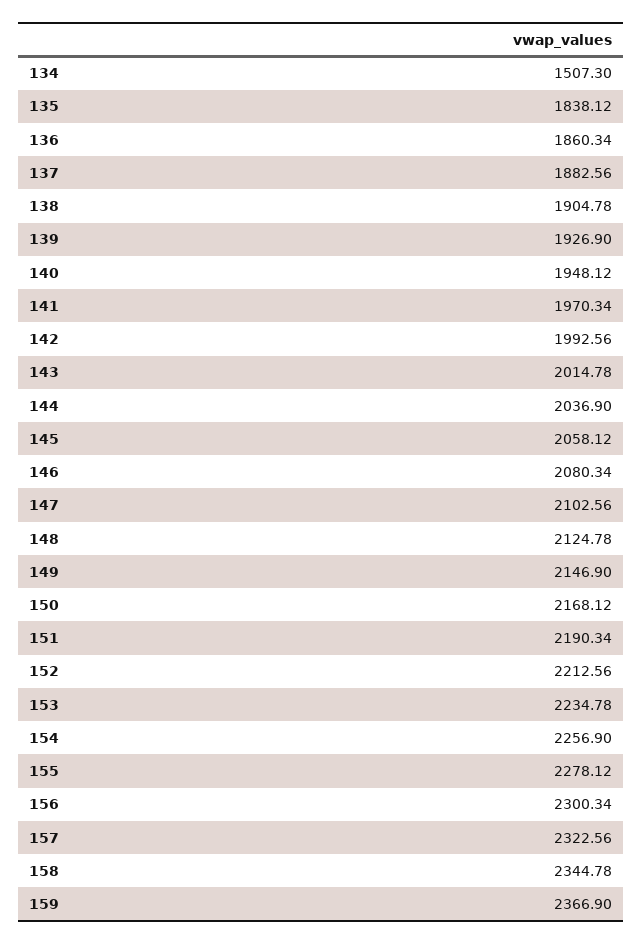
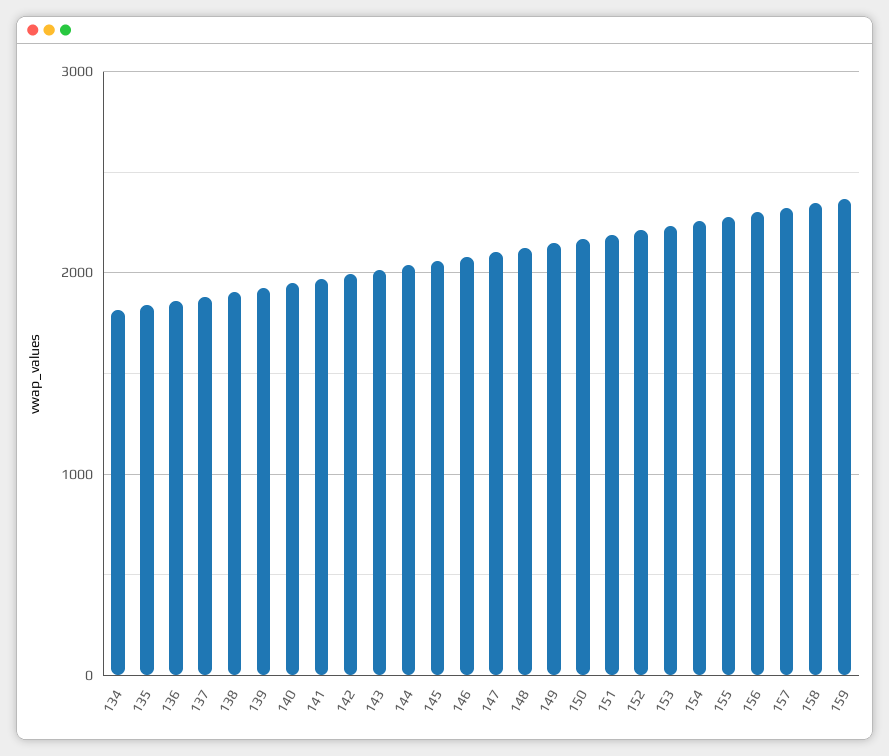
134: 1507.3 -> 1800

